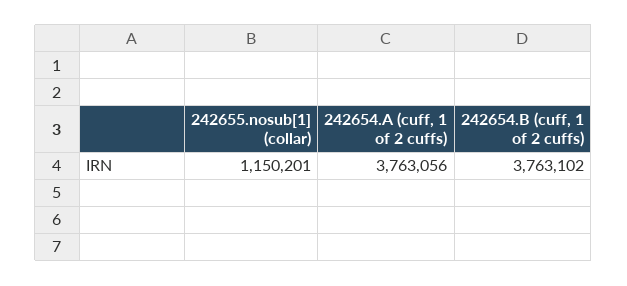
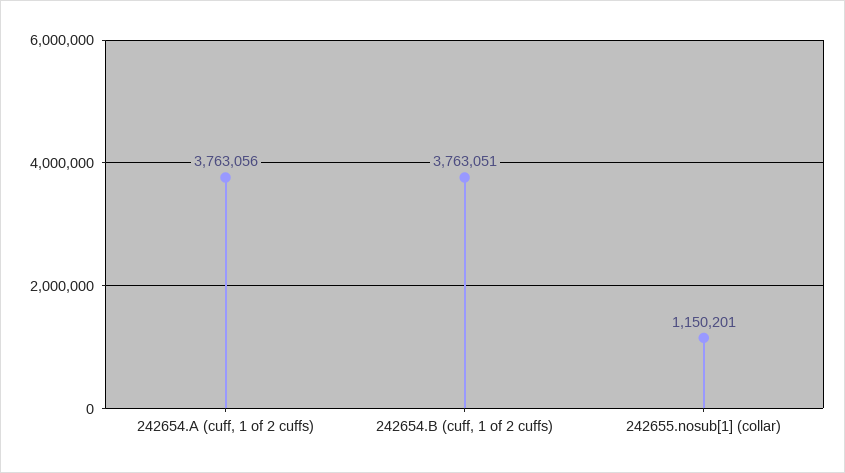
242654.B (cuff, 1 of 2 cuffs): 3763102 -> 3763051

